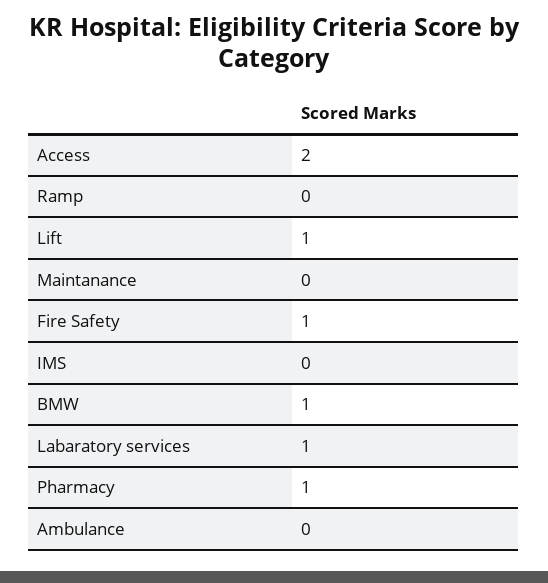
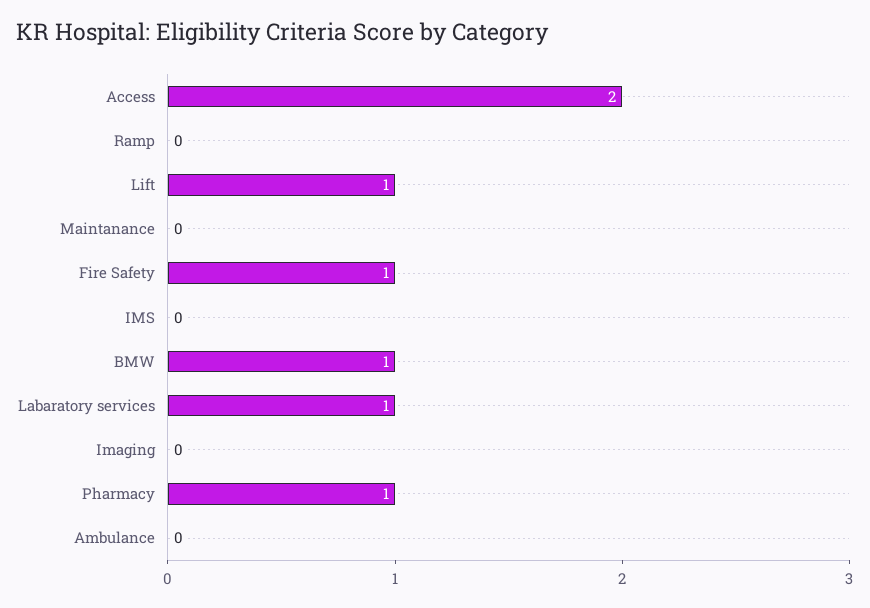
Imaging: none -> 0

